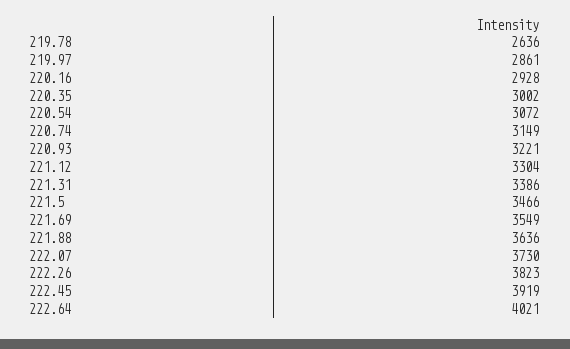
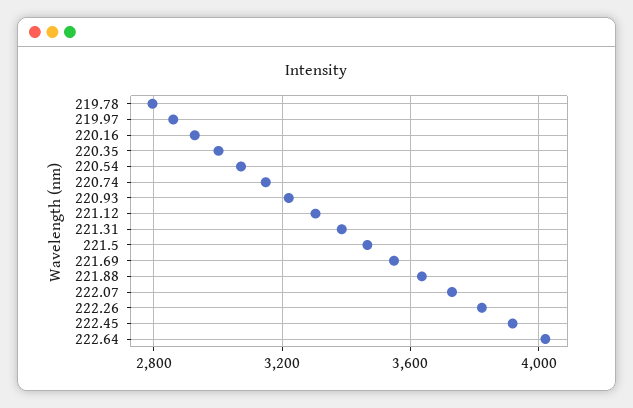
219.78: 2636 -> 2800

